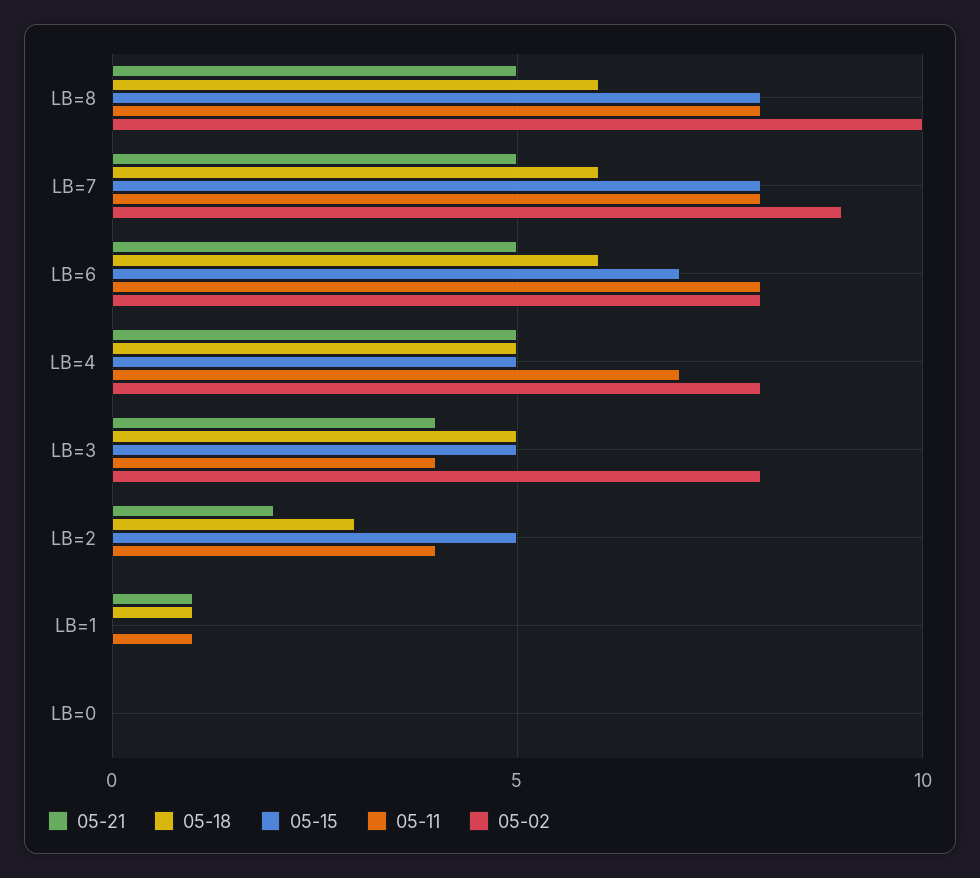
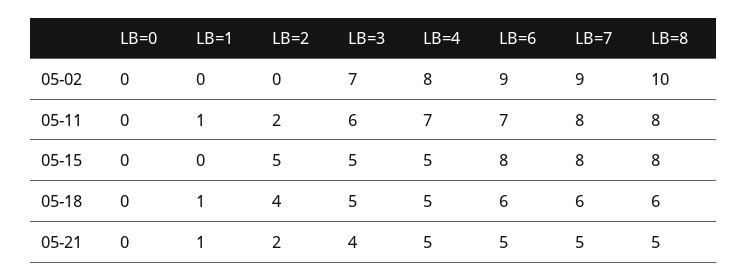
05-15, LB=6: 7 -> 8
05-11, LB=6: 8 -> 7
05-02, LB=6: 8 -> 9
05-11, LB=3: 4 -> 6
05-02, LB=3: 8 -> 7
05-18, LB=2: 3 -> 4
05-11, LB=2: 4 -> 2

